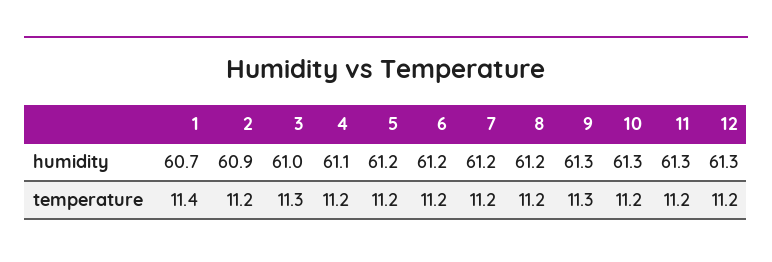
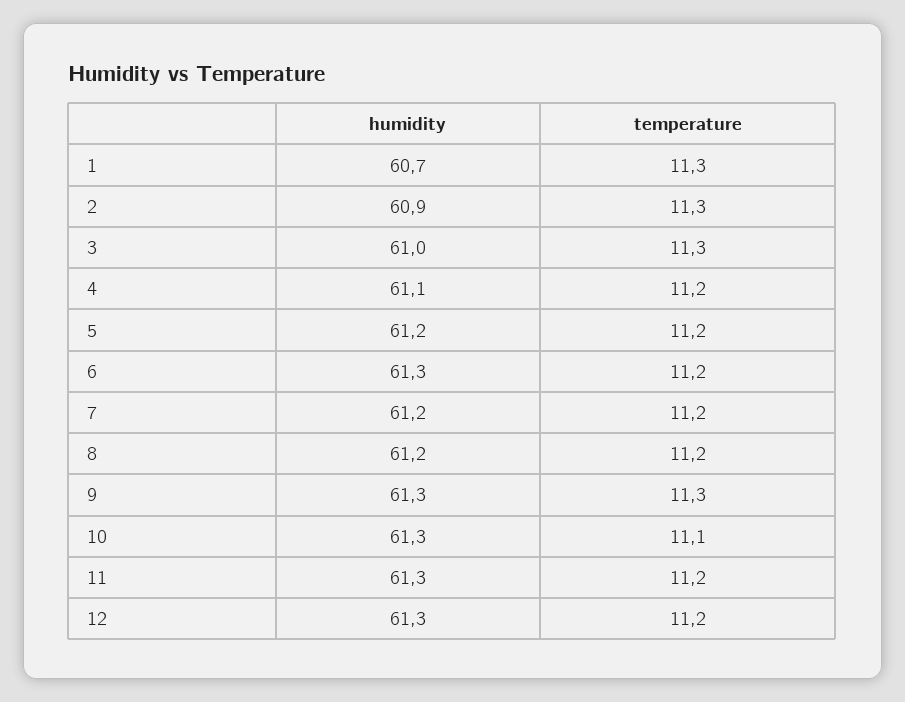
6, humidity: 61.2 -> 61.3
1, temperature: 11.4 -> 11.3
2, temperature: 11.2 -> 11.3
10, temperature: 11.2 -> 11.1

